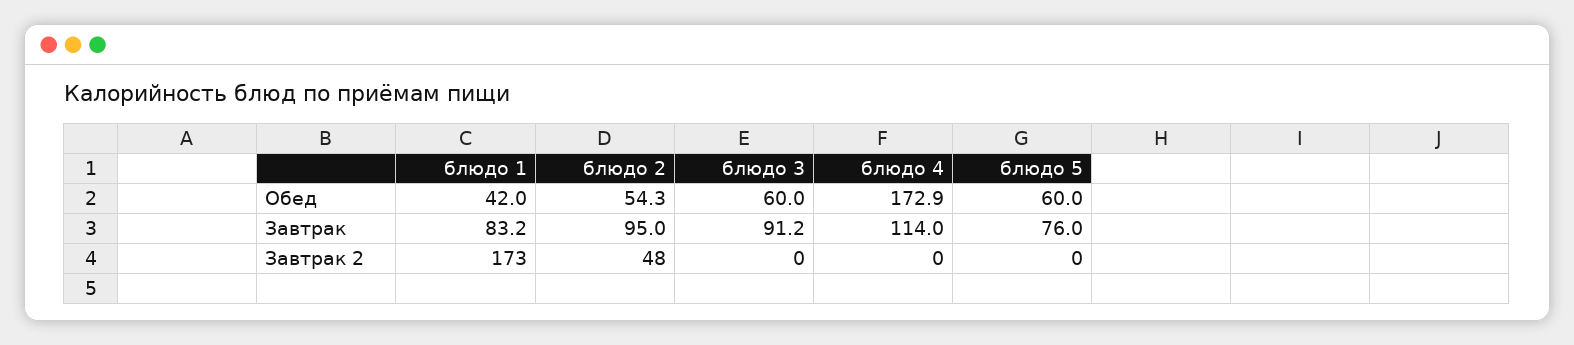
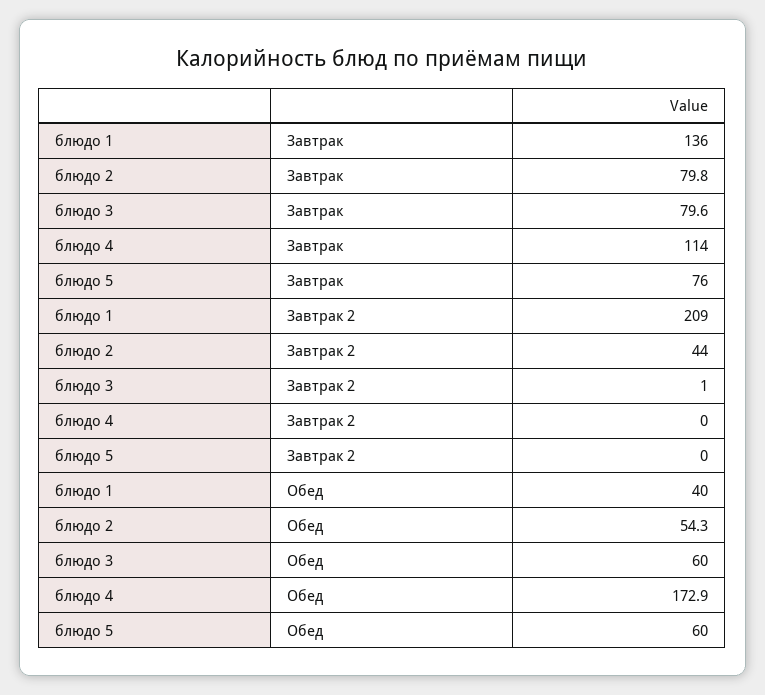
блюдо 1, Обед: 42 -> 40
блюдо 1, Завтрак: 83.2 -> 136
блюдо 2, Завтрак: 95 -> 79.8
блюдо 3, Завтрак: 91.2 -> 79.6
блюдо 1, Завтрак 2: 173 -> 209
блюдо 2, Завтрак 2: 48 -> 44
блюдо 3, Завтрак 2: 0 -> 1

